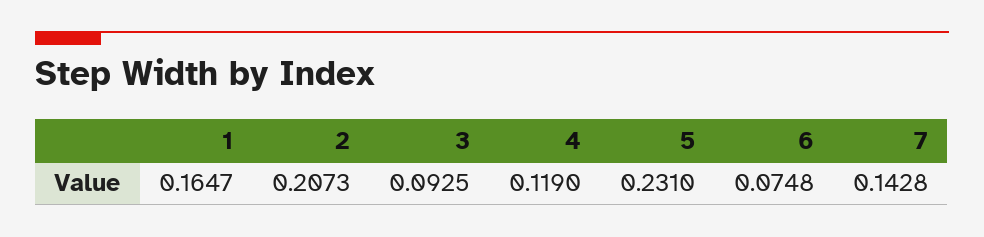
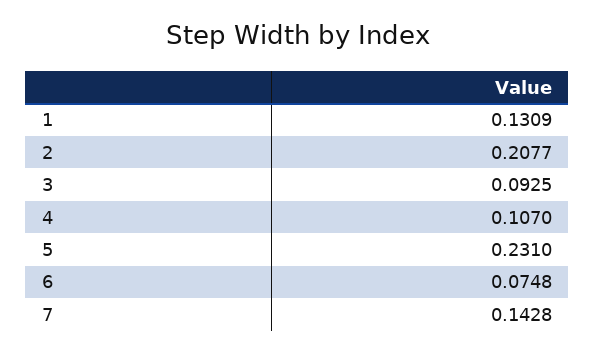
1: 0.1647 -> 0.1309
2: 0.2073 -> 0.2077
4: 0.119 -> 0.107

